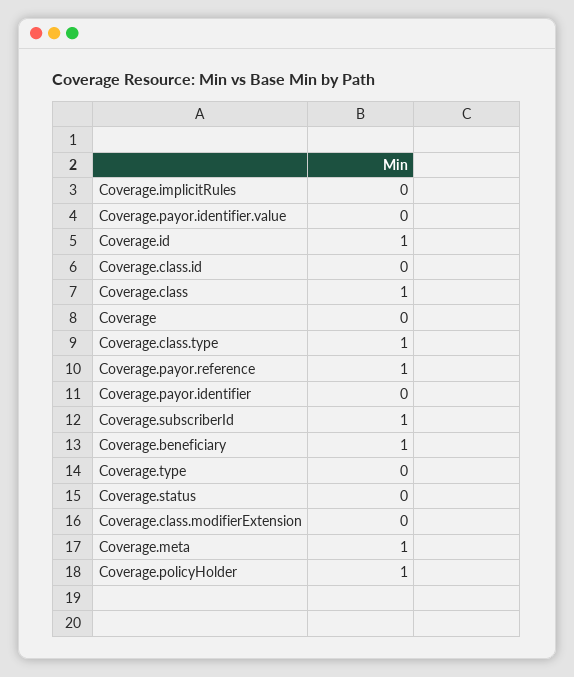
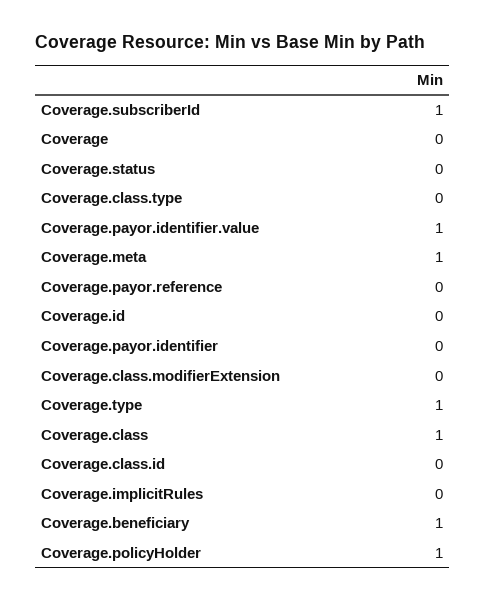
Coverage.payor.identifier.value: 0 -> 1
Coverage.id: 1 -> 0
Coverage.class.type: 1 -> 0
Coverage.payor.reference: 1 -> 0
Coverage.type: 0 -> 1

